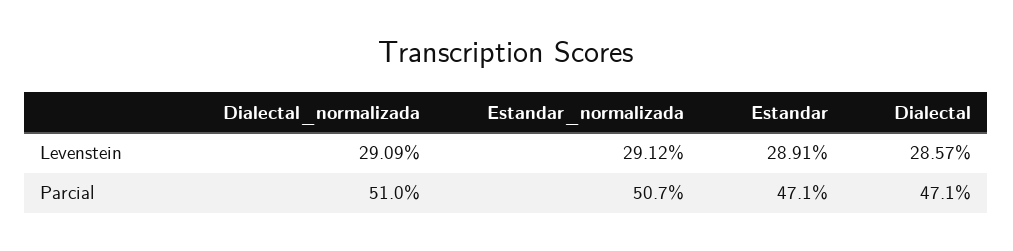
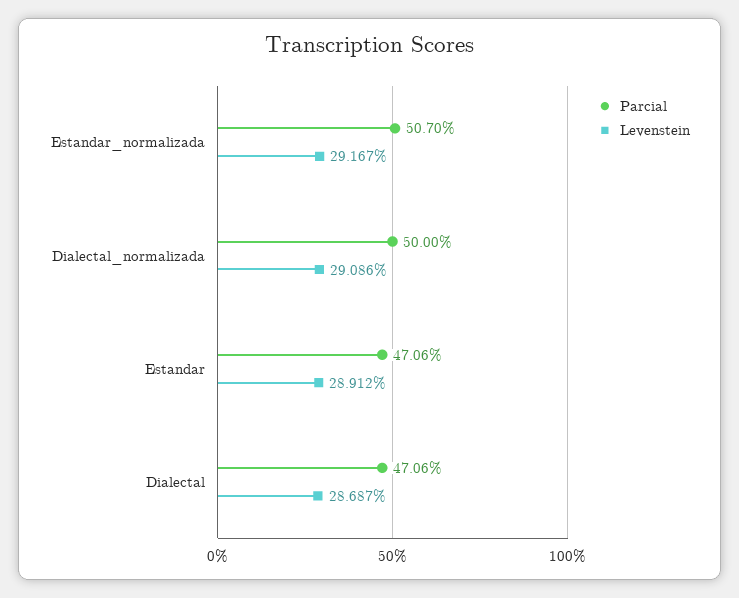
Levenstein, Estandar_normalizada: 29.12 -> 29.167
Levenstein, Dialectal: 28.57 -> 28.687
Parcial, Dialectal_normalizada: 51 -> 50

